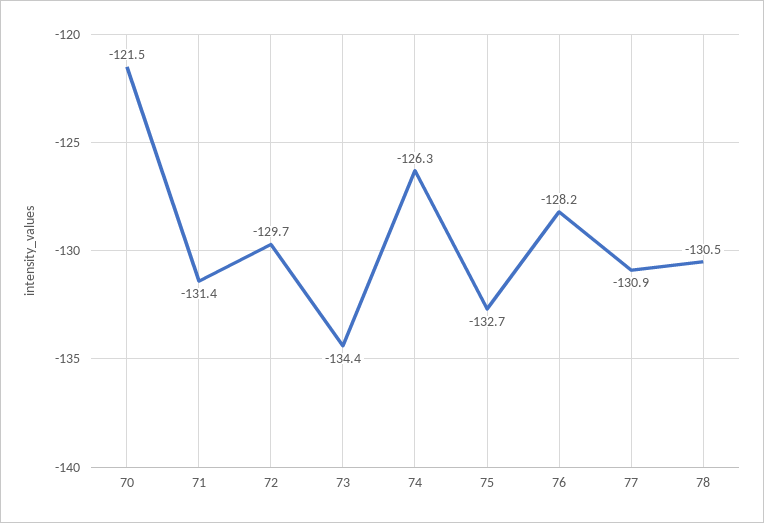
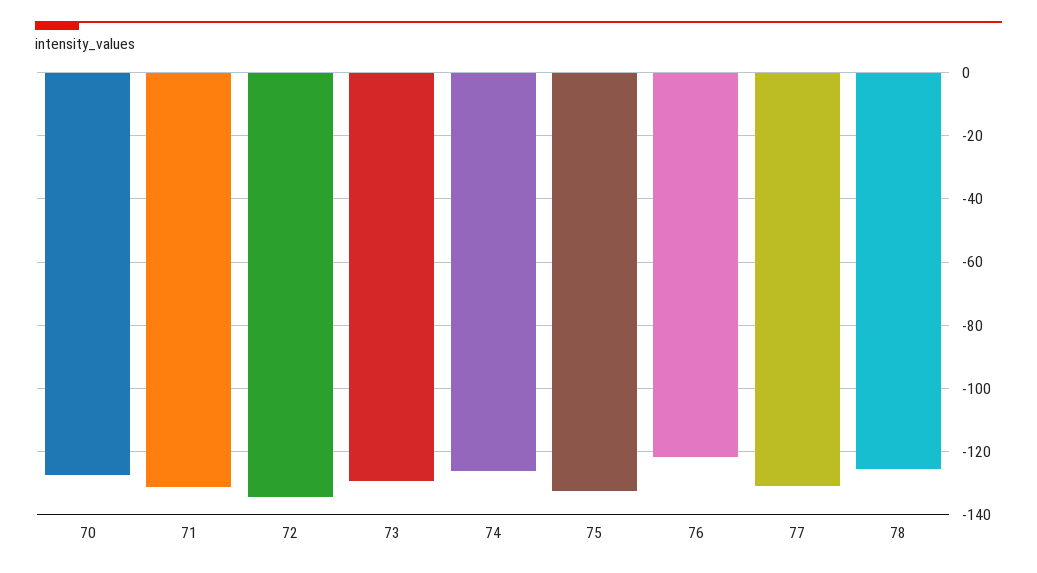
70: -121.5 -> -128
72: -129.7 -> -134
73: -134.4 -> -130
76: -128.2 -> -122
78: -130.5 -> -126

